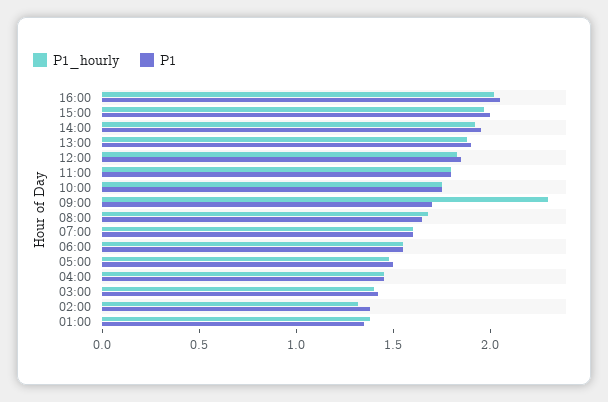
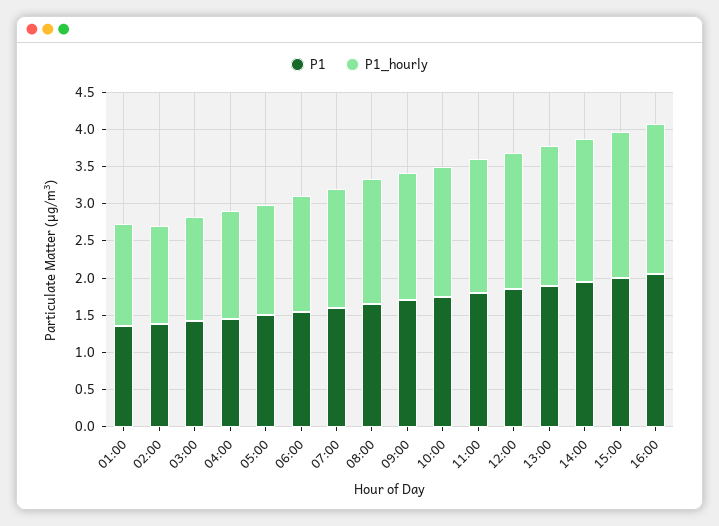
P1_hourly, 09:00: 2.3 -> 1.75

